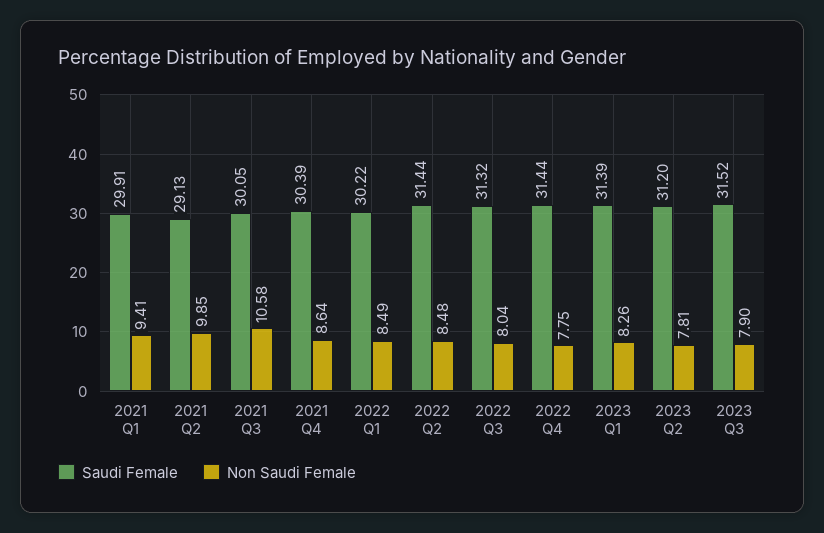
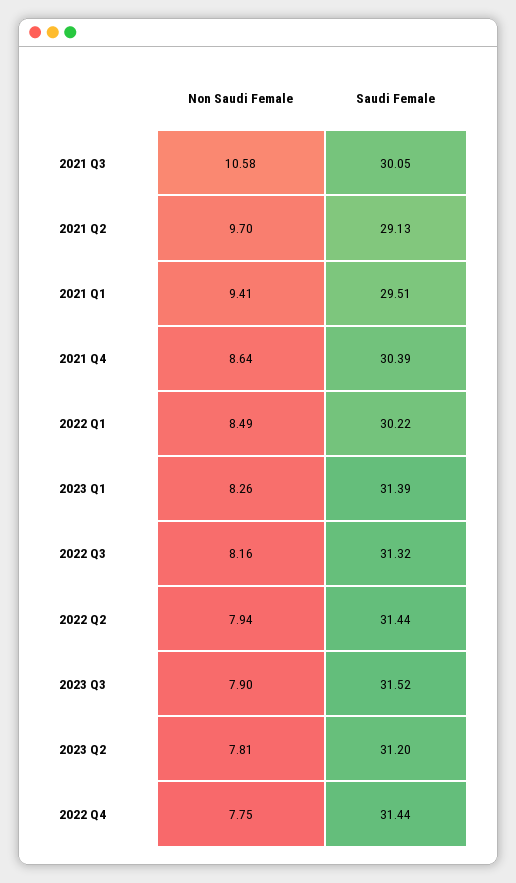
Saudi Female, 2021 Q1: 29.91 -> 29.51
Non Saudi Female, 2021 Q2: 9.85 -> 9.7
Non Saudi Female, 2022 Q2: 8.48 -> 7.94
Non Saudi Female, 2022 Q3: 8.04 -> 8.16

